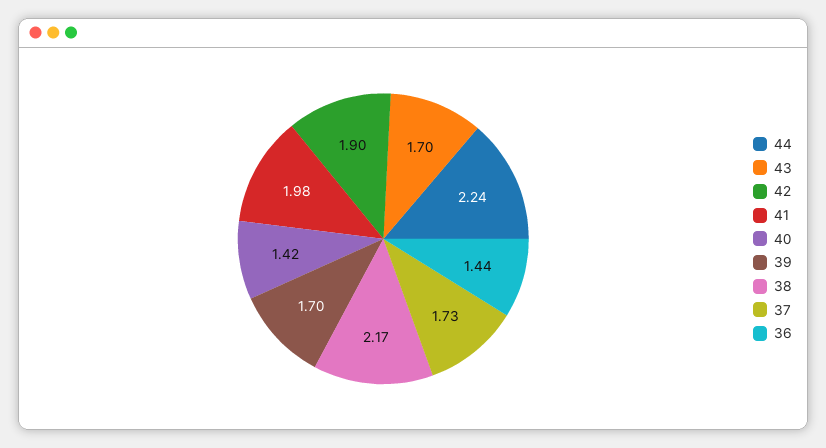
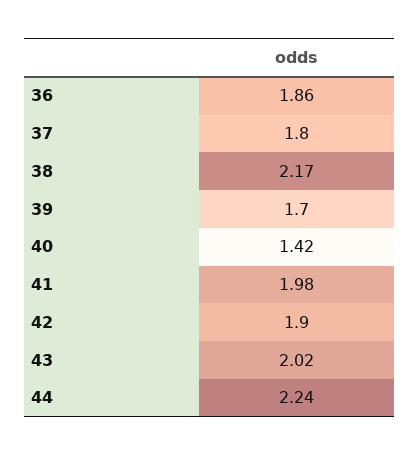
43: 1.7 -> 2.02
37: 1.73 -> 1.8
36: 1.44 -> 1.86

